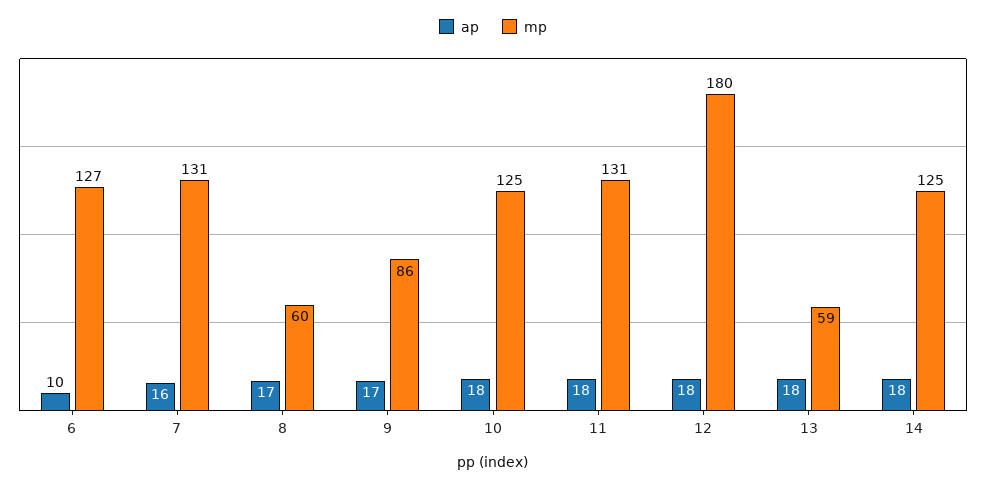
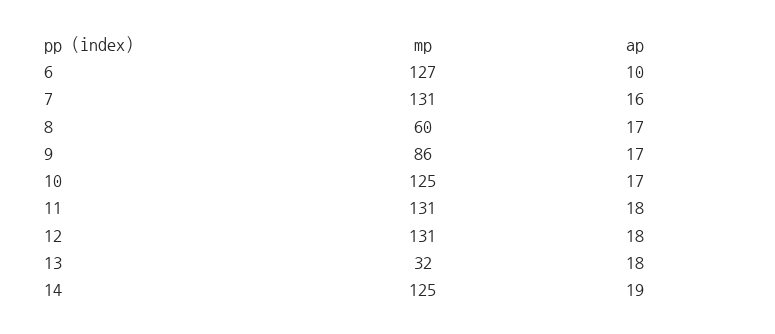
ap, 10: 18 -> 17
mp, 12: 180 -> 131
mp, 13: 59 -> 32
ap, 14: 18 -> 19

